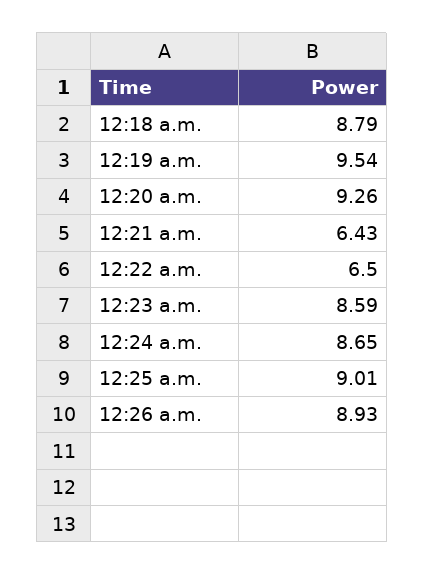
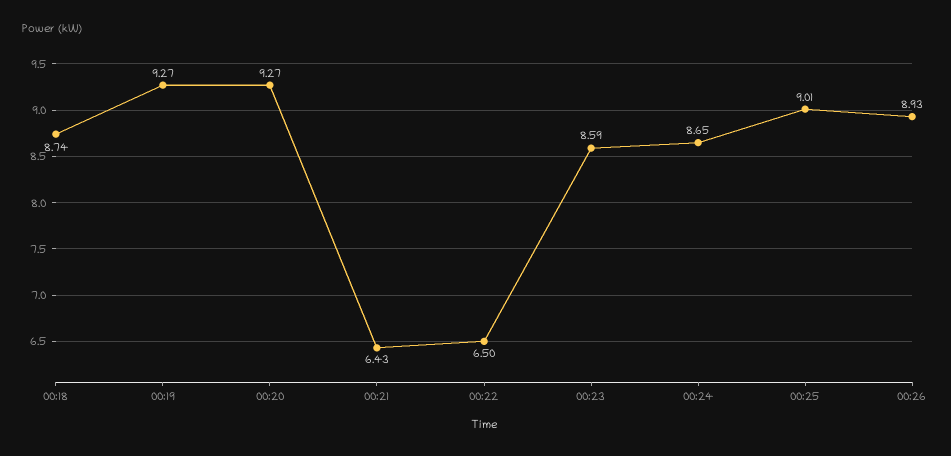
12:18 a.m.: 8.79 -> 8.74
12:19 a.m.: 9.54 -> 9.27
12:20 a.m.: 9.26 -> 9.27

